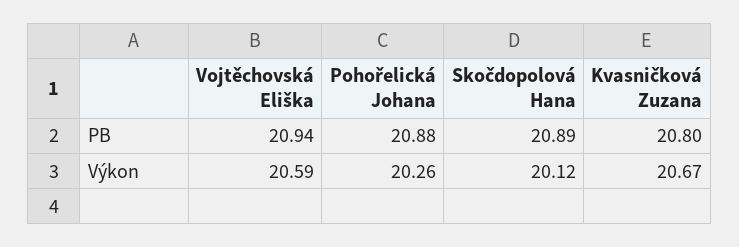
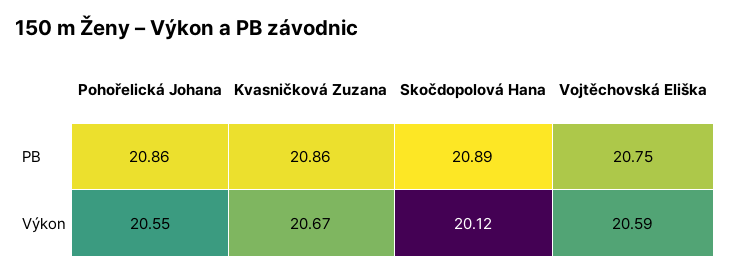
Vojtěchovská Eliška, PB: 20.94 -> 20.75
Pohořelická Johana, PB: 20.88 -> 20.86
Kvasničková Zuzana, PB: 20.8 -> 20.86
Pohořelická Johana, Výkon: 20.26 -> 20.55

